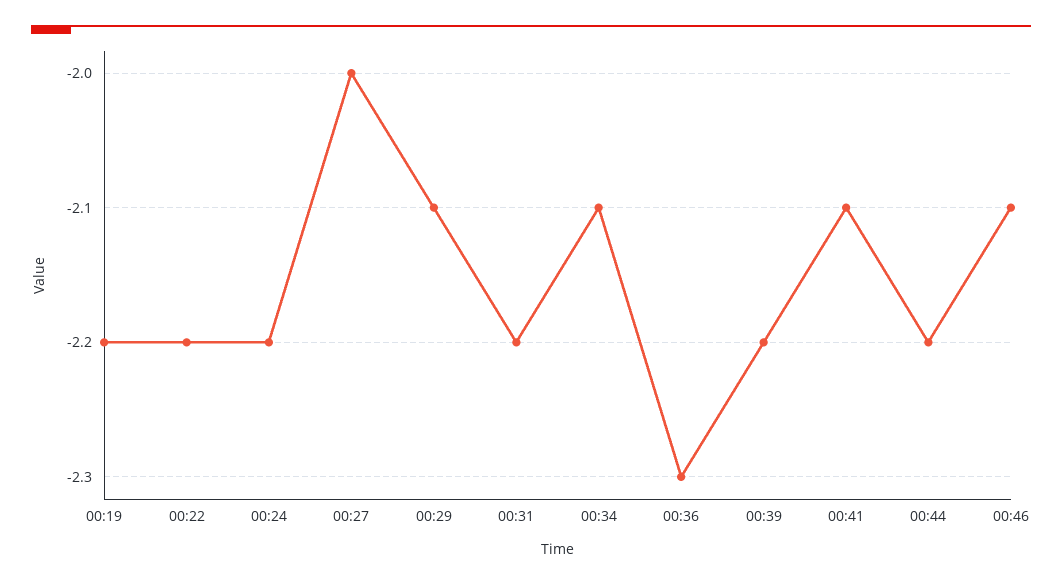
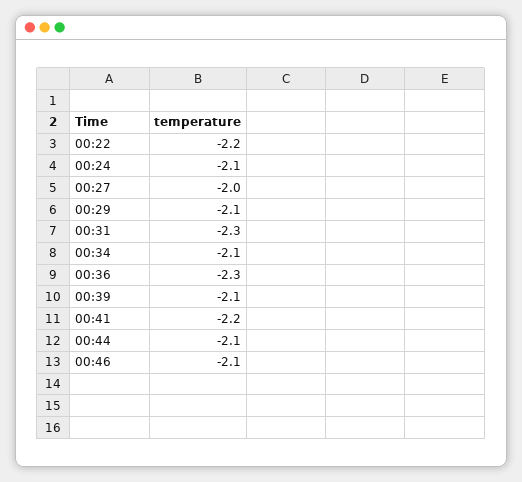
00:19: -2.2 -> none
00:24: -2.2 -> -2.1
00:31: -2.2 -> -2.3
00:39: -2.2 -> -2.1
00:41: -2.1 -> -2.2
00:44: -2.2 -> -2.1

